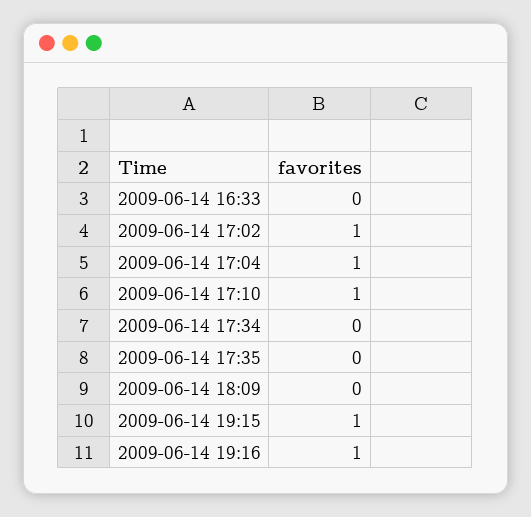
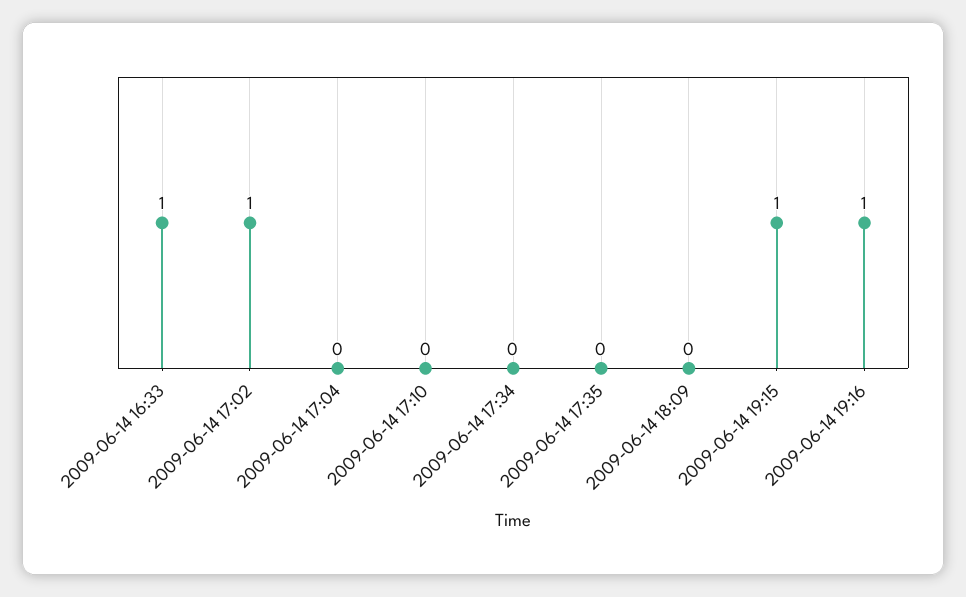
2009-06-14 16:33: 0 -> 1
2009-06-14 17:04: 1 -> 0
2009-06-14 17:10: 1 -> 0

